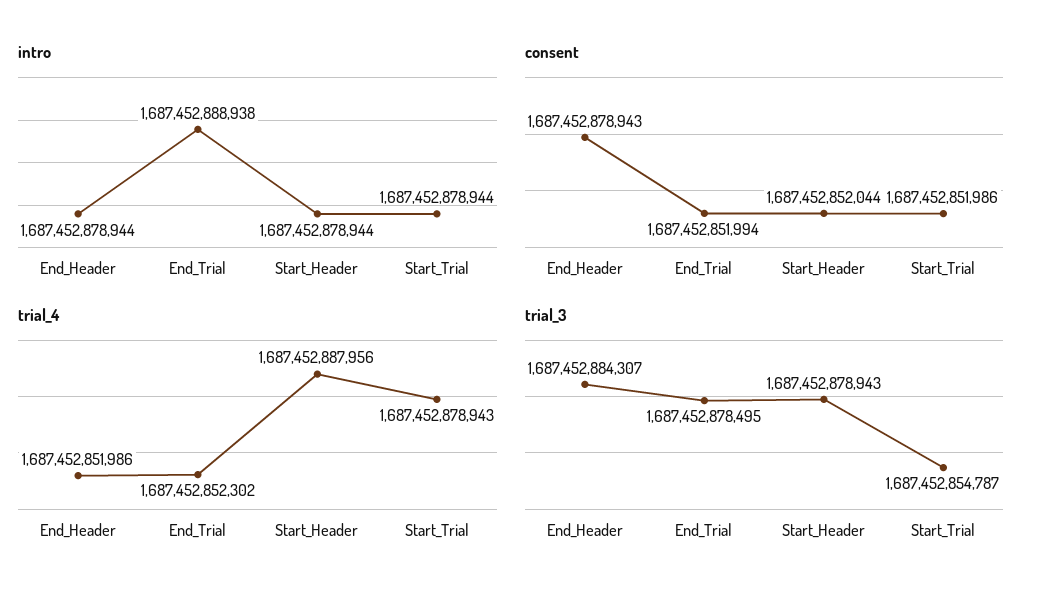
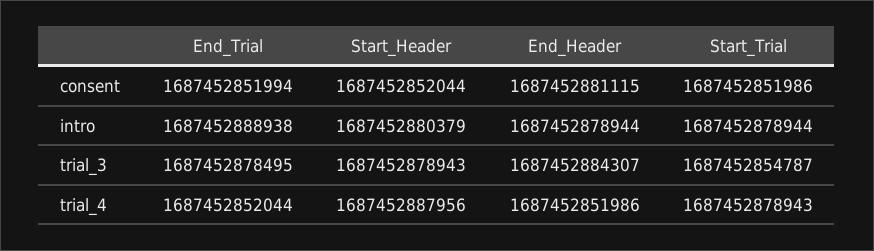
intro, Start_Header: 1687452878944 -> 1687452880379
consent, End_Header: 1687452878943 -> 1687452881115
trial_4, End_Trial: 1687452852302 -> 1687452852044

